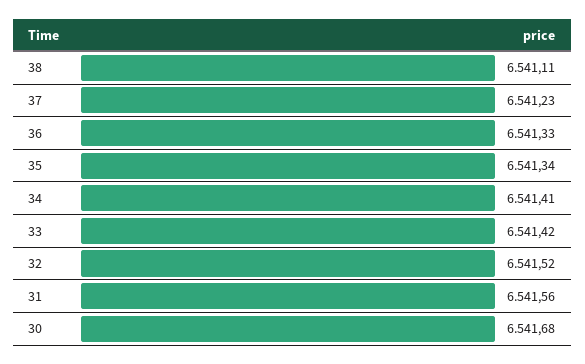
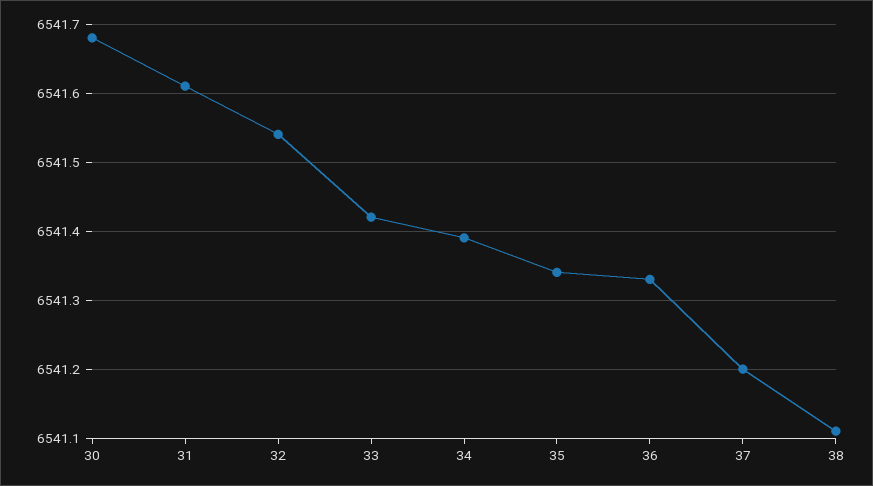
37: 6541.23 -> 6541.2
34: 6541.41 -> 6541.39
32: 6541.52 -> 6541.54
31: 6541.56 -> 6541.61

